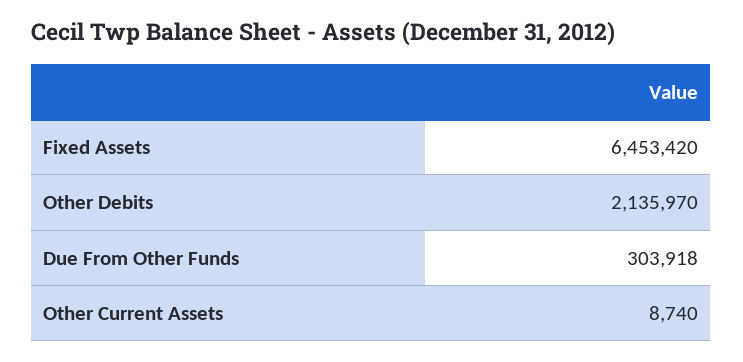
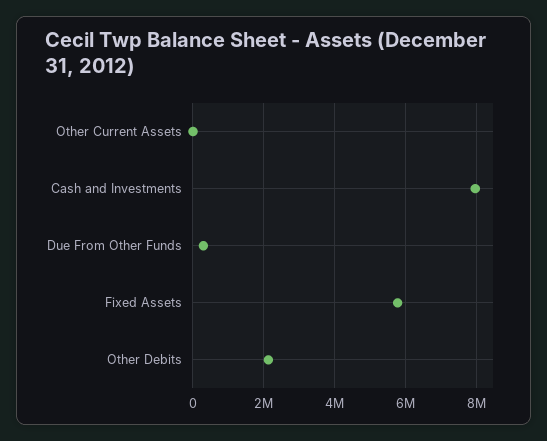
Fixed Assets: 6453420 -> 5800000
Cash and Investments: none -> 8000000

